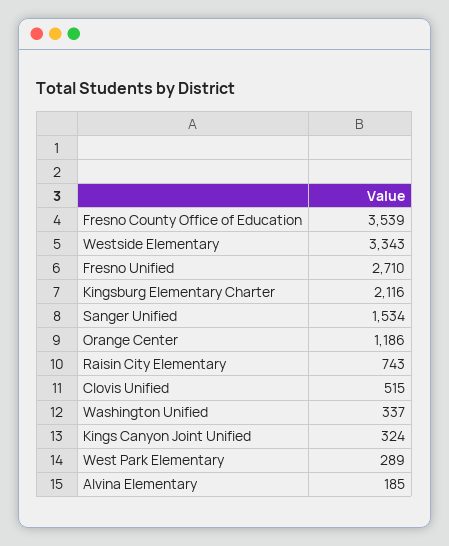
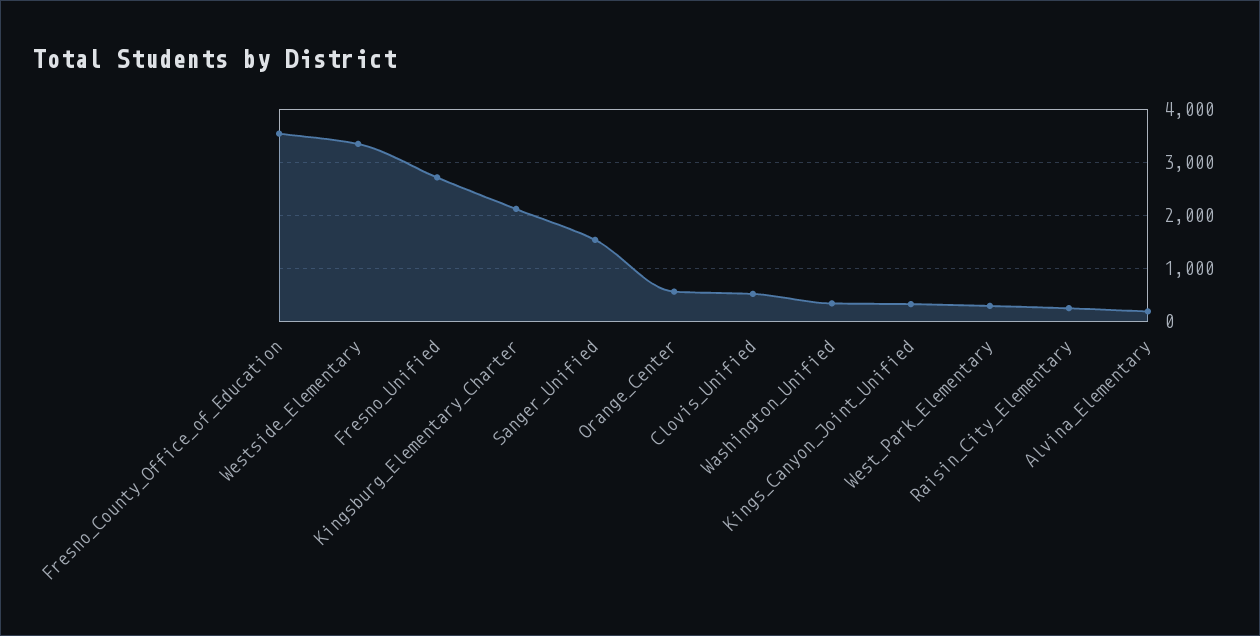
Orange Center: 1186 -> 600
Raisin City Elementary: 743 -> 200

